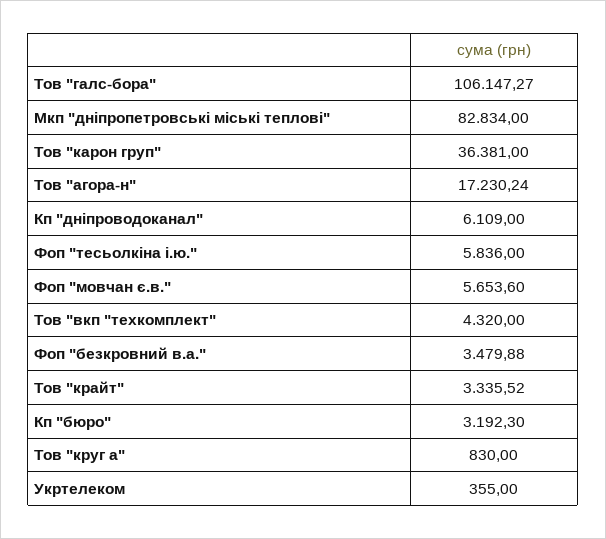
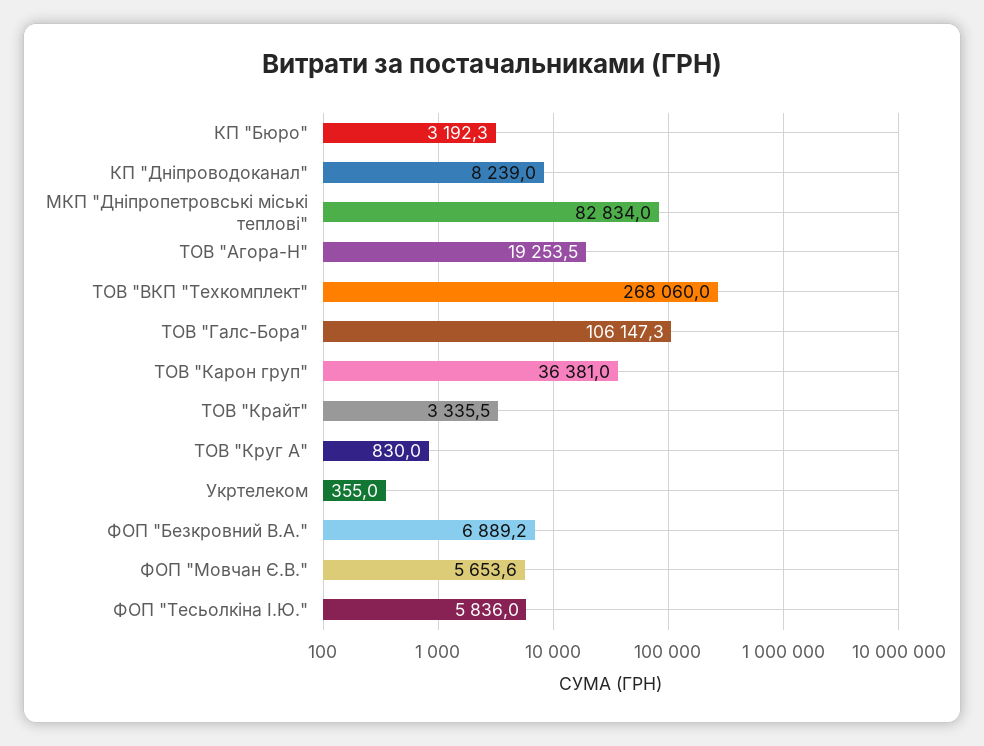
Тов "агора-н": 17230.24 -> 19253.5
Кп "дніпроводоканал": 6109 -> 8239
Тов "вкп "техкомплект": 4320 -> 268060
Фоп "безкровний в.а.": 3479.88 -> 6889.2

